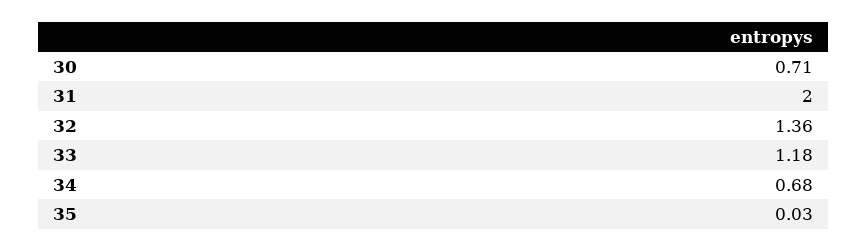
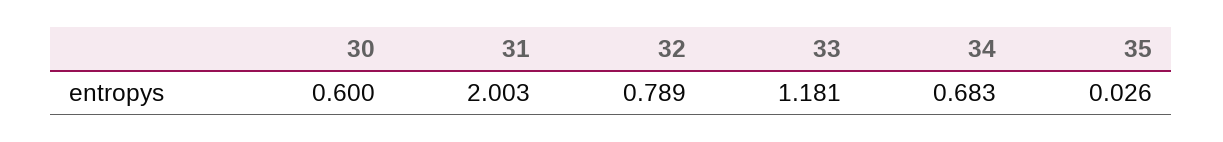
30: 0.71 -> 0.6
32: 1.36 -> 0.789

